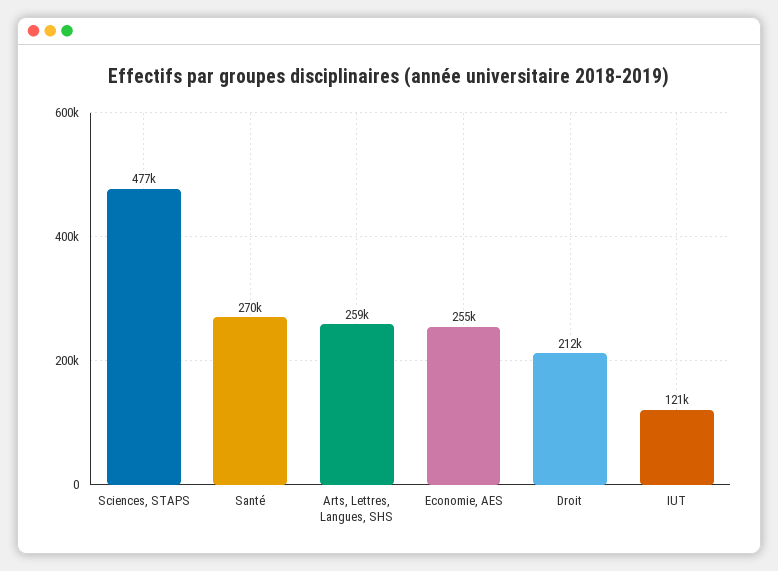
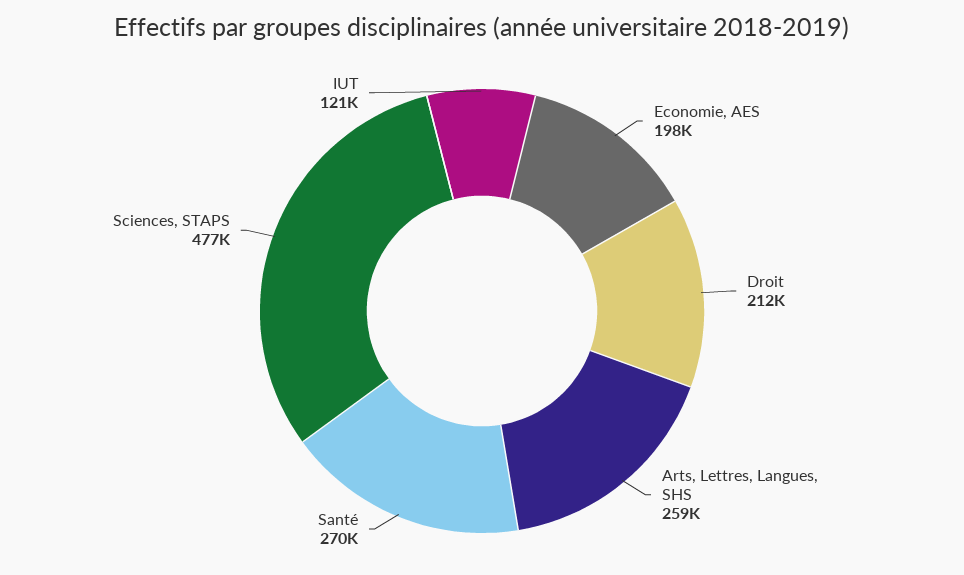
Economie, AES: 255000 -> 198000

